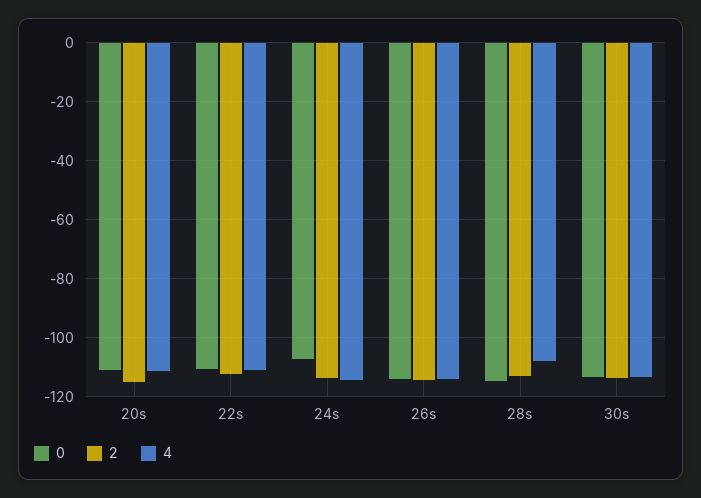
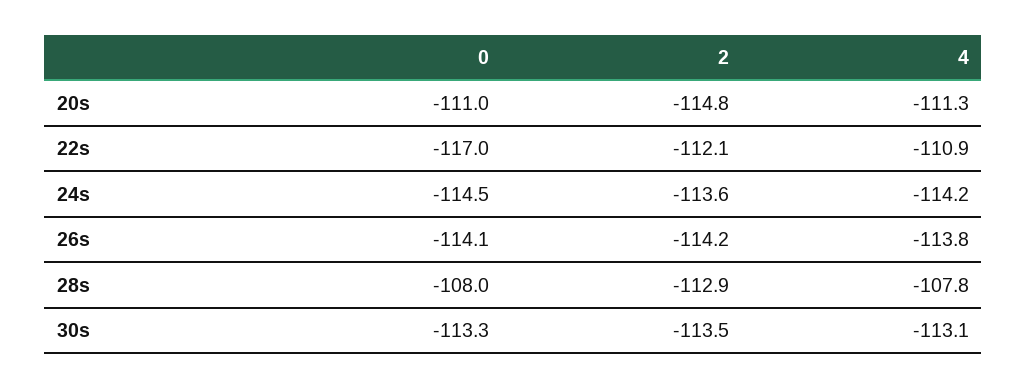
0, 22s: -110 -> -117
0, 24s: -107.5 -> -114.5
0, 28s: -115 -> -108

